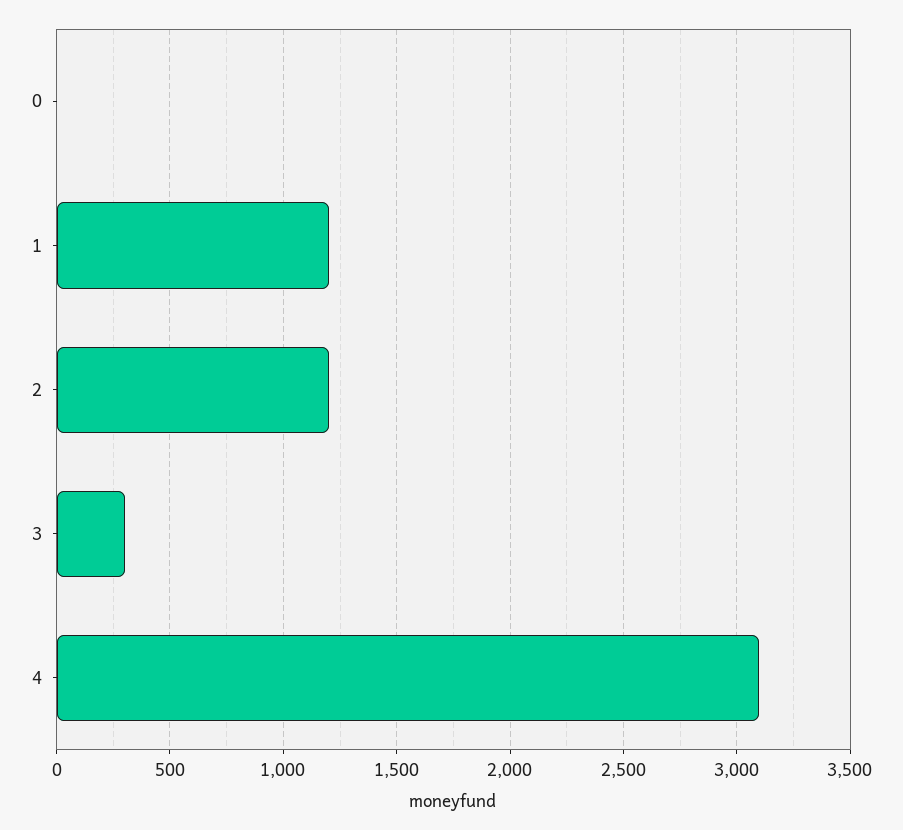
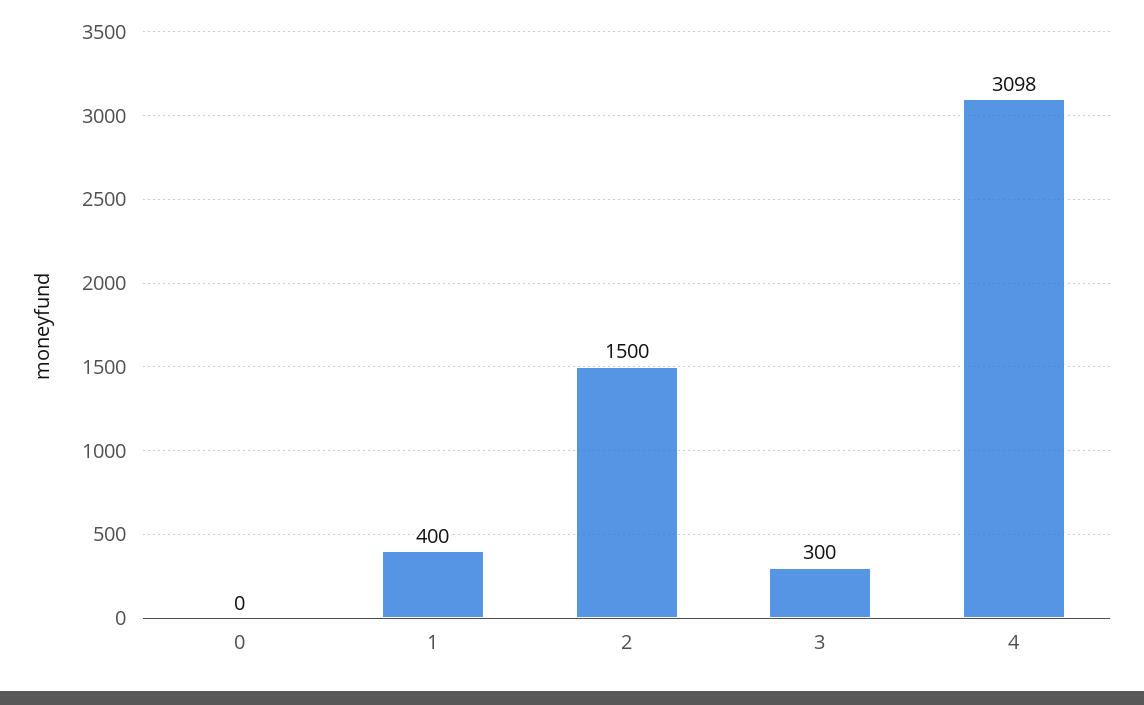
1: 1200 -> 400
2: 1200 -> 1500

